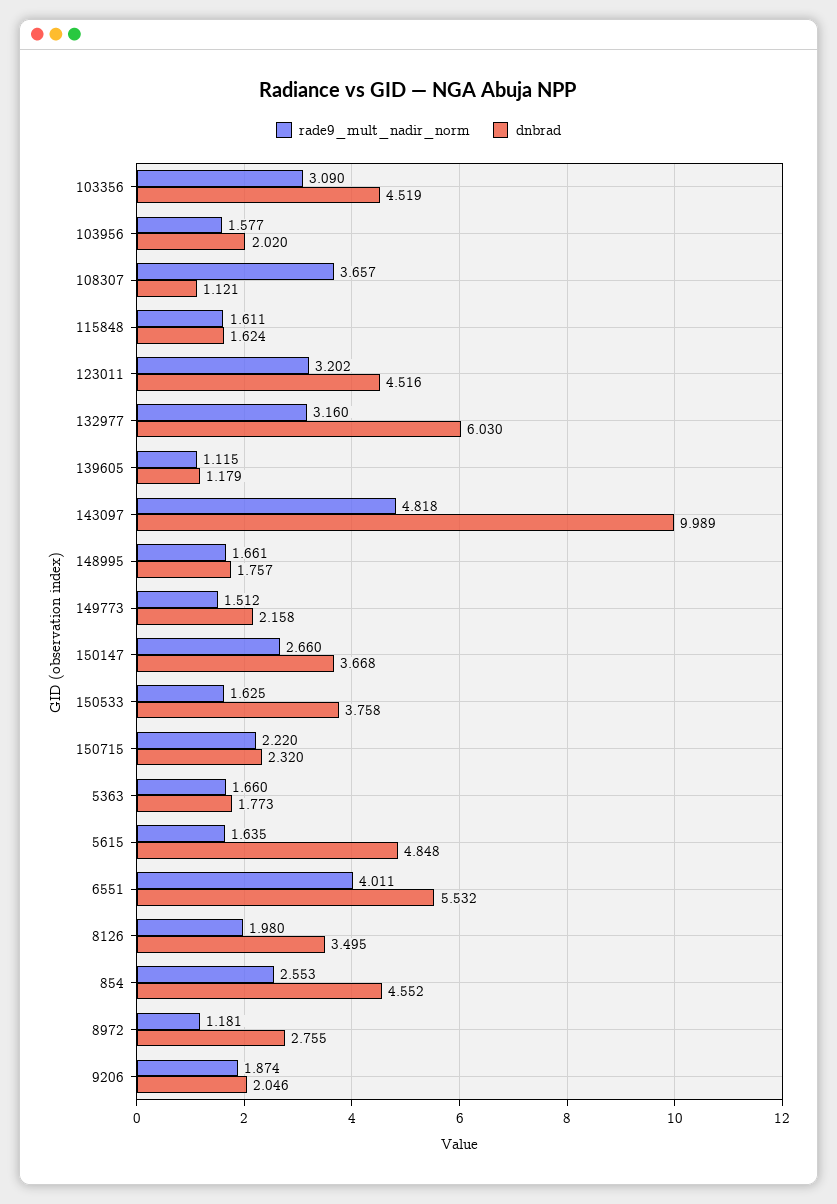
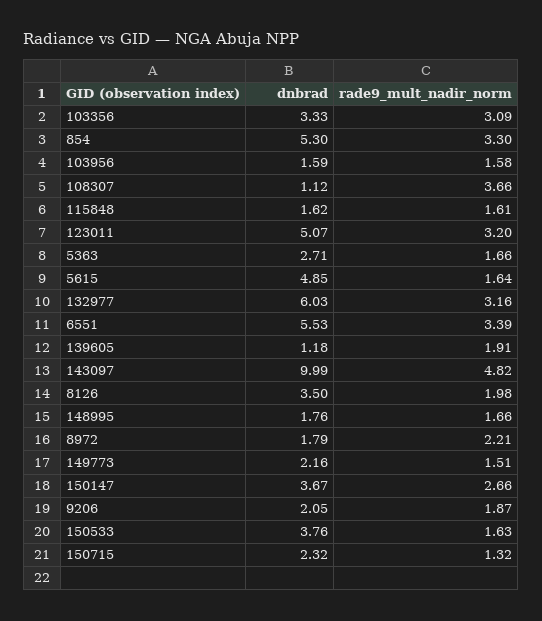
dnbrad, 103356: 4.519 -> 3.33
dnbrad, 103956: 2.02 -> 1.59
dnbrad, 123011: 4.516 -> 5.07
rade9_mult_nadir_norm, 139605: 1.115 -> 1.91
rade9_mult_nadir_norm, 150715: 2.22 -> 1.32
dnbrad, 5363: 1.773 -> 2.71
rade9_mult_nadir_norm, 6551: 4.011 -> 3.39
rade9_mult_nadir_norm, 854: 2.553 -> 3.3
dnbrad, 854: 4.552 -> 5.3
rade9_mult_nadir_norm, 8972: 1.181 -> 2.21
dnbrad, 8972: 2.755 -> 1.79

